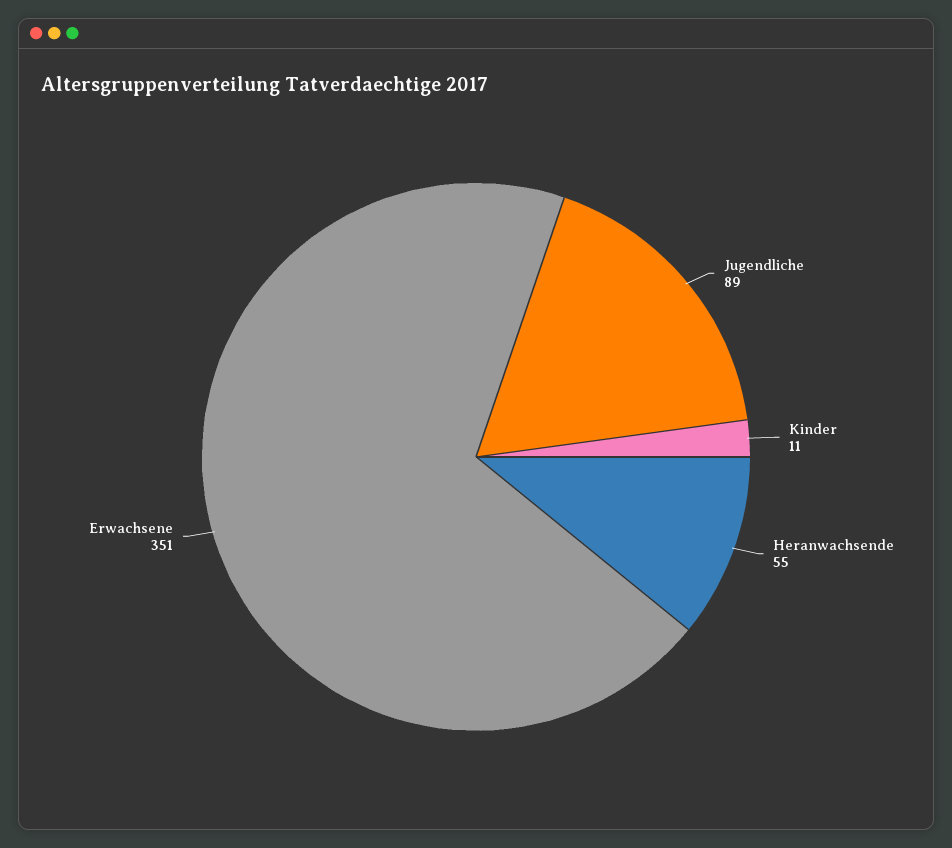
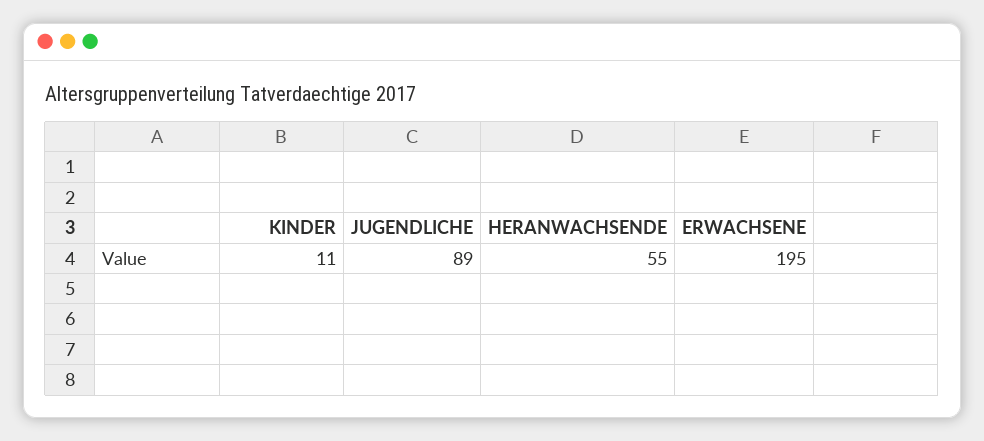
Erwachsene: 351 -> 195

